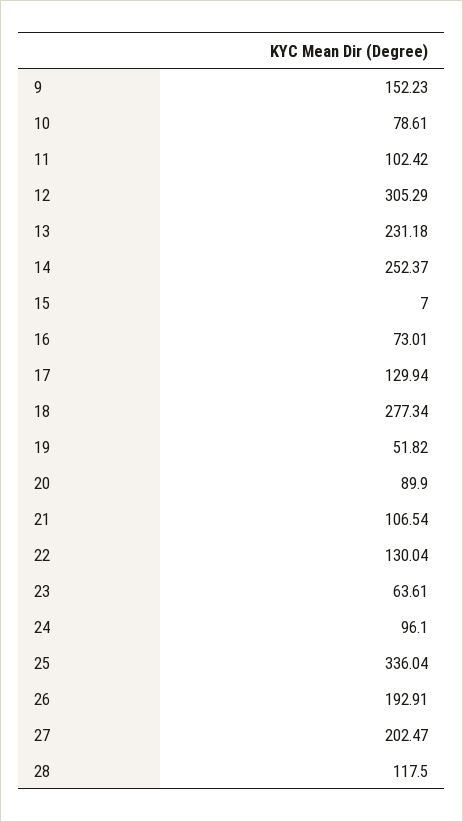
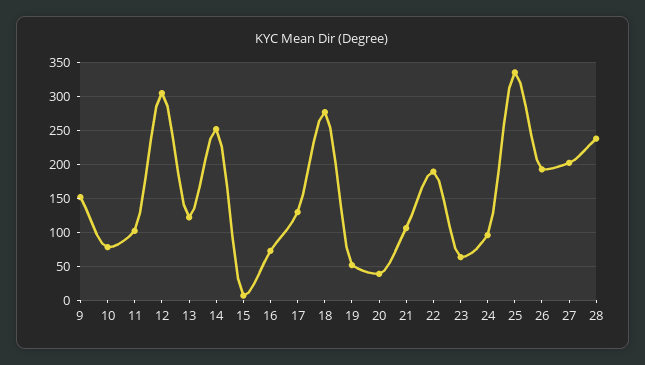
13: 231.18 -> 120
20: 89.9 -> 40
22: 130.04 -> 190
28: 117.5 -> 240

